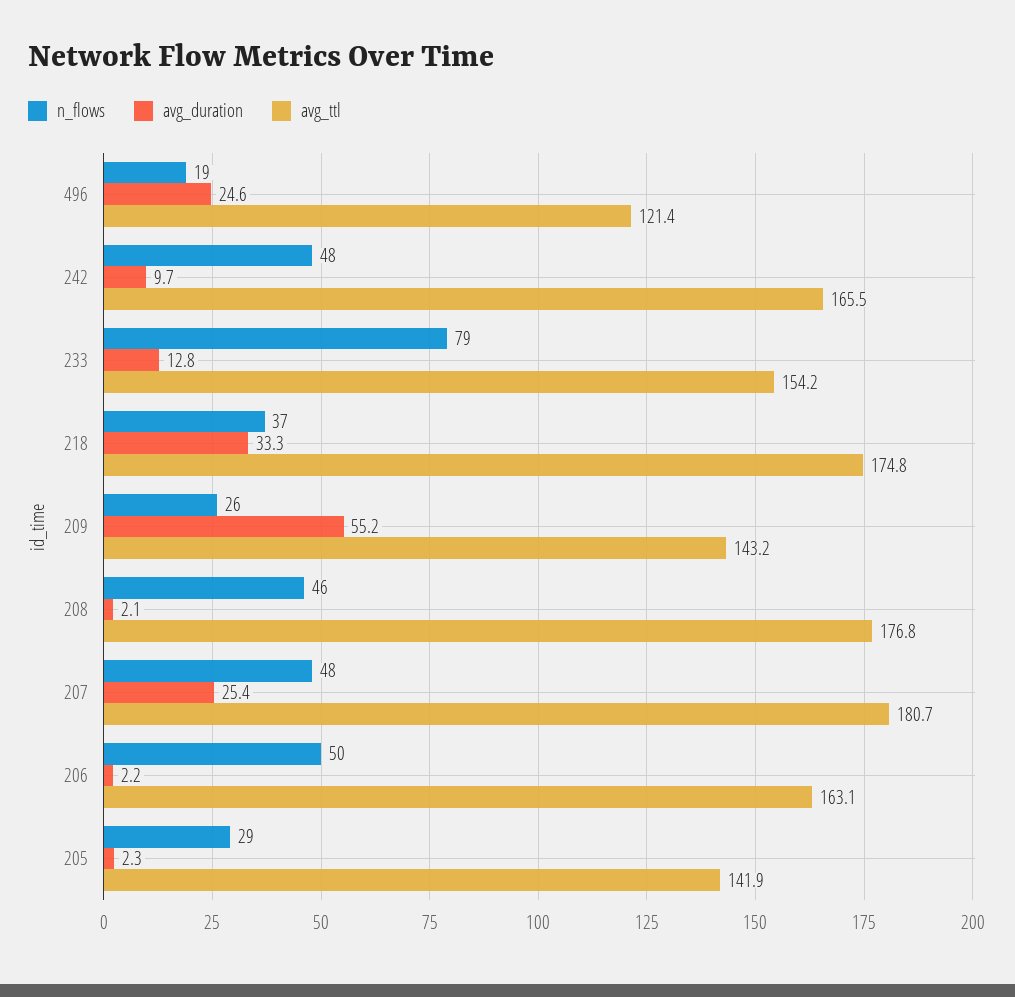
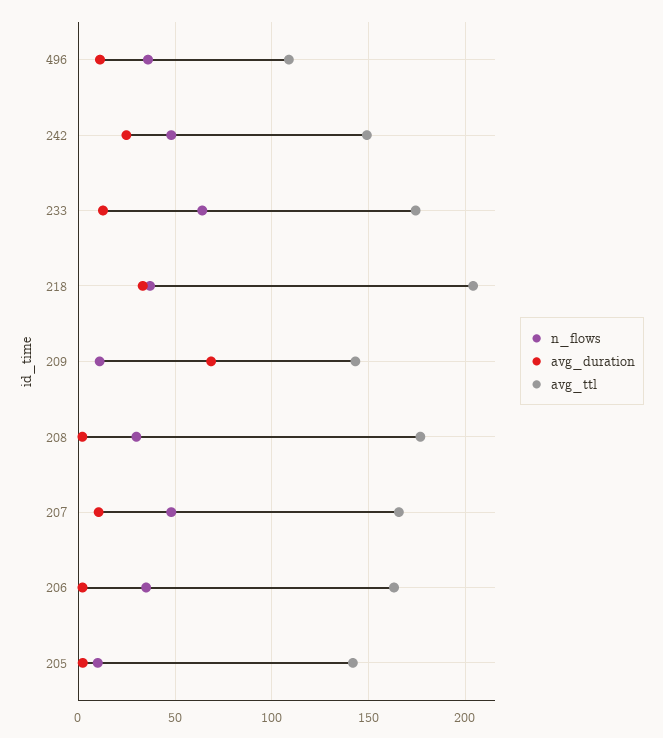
n_flows, 496: 19 -> 35
avg_duration, 496: 24.6 -> 10
avg_ttl, 496: 121.4 -> 110
avg_duration, 242: 9.7 -> 25
avg_ttl, 242: 165.5 -> 150
n_flows, 233: 79 -> 65
avg_ttl, 233: 154.2 -> 175
avg_ttl, 218: 174.8 -> 205
n_flows, 209: 26 -> 10
avg_duration, 209: 55.2 -> 70
n_flows, 208: 46 -> 30
avg_duration, 207: 25.4 -> 10
avg_ttl, 207: 180.7 -> 165
n_flows, 206: 50 -> 35
n_flows, 205: 29 -> 10

